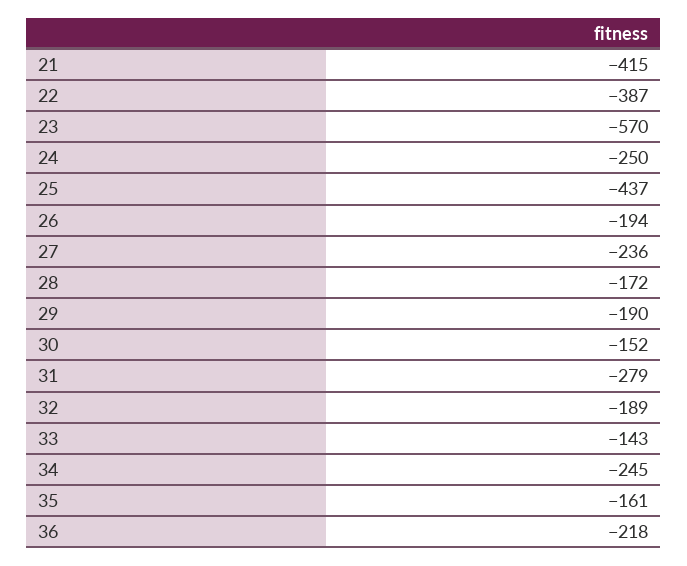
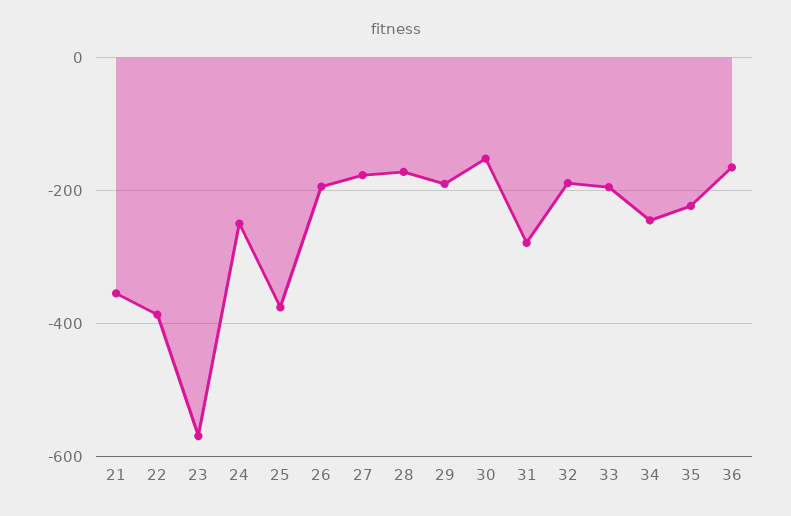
21: -415 -> -360
25: -437 -> -380
27: -236 -> -180
33: -143 -> -200
35: -161 -> -220
36: -218 -> -160

